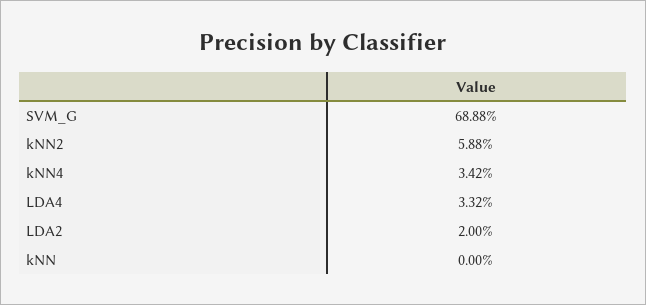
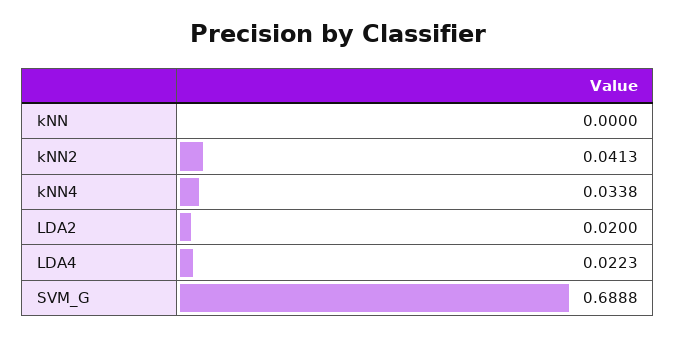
kNN2: 0.0588 -> 0.0413
kNN4: 0.0342 -> 0.0338
LDA4: 0.0332 -> 0.0223

